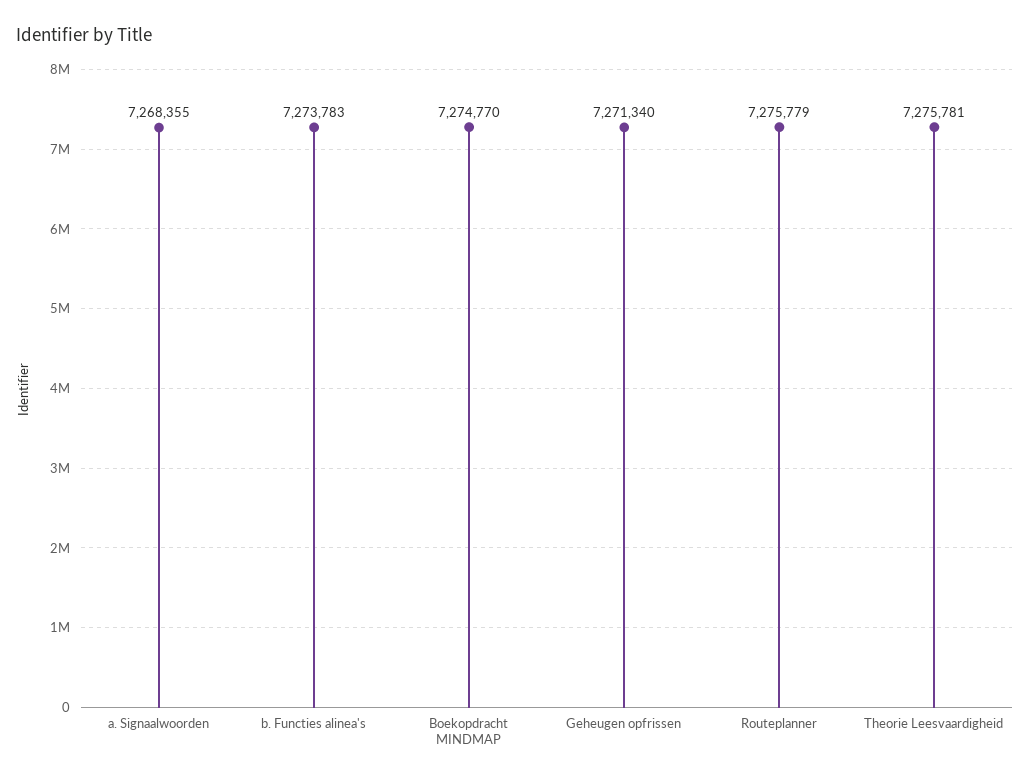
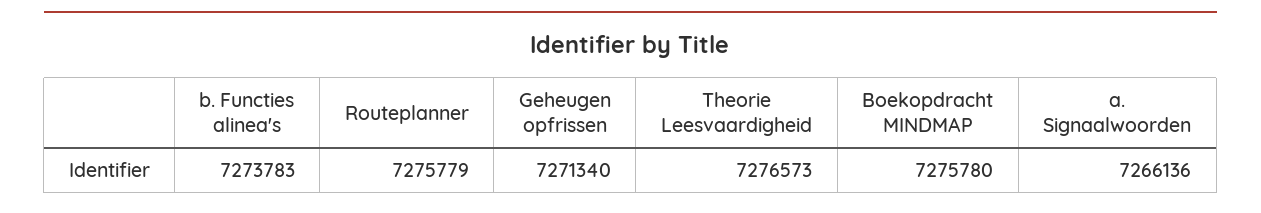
a. Signaalwoorden: 7268355 -> 7266136
Boekopdracht MINDMAP: 7274770 -> 7275780
Theorie Leesvaardigheid: 7275781 -> 7276573

